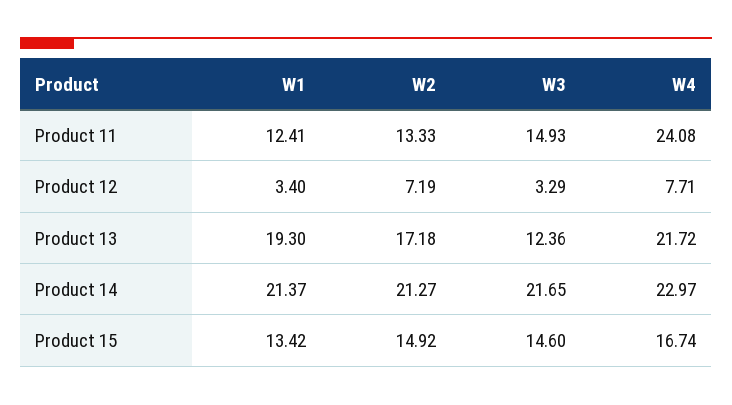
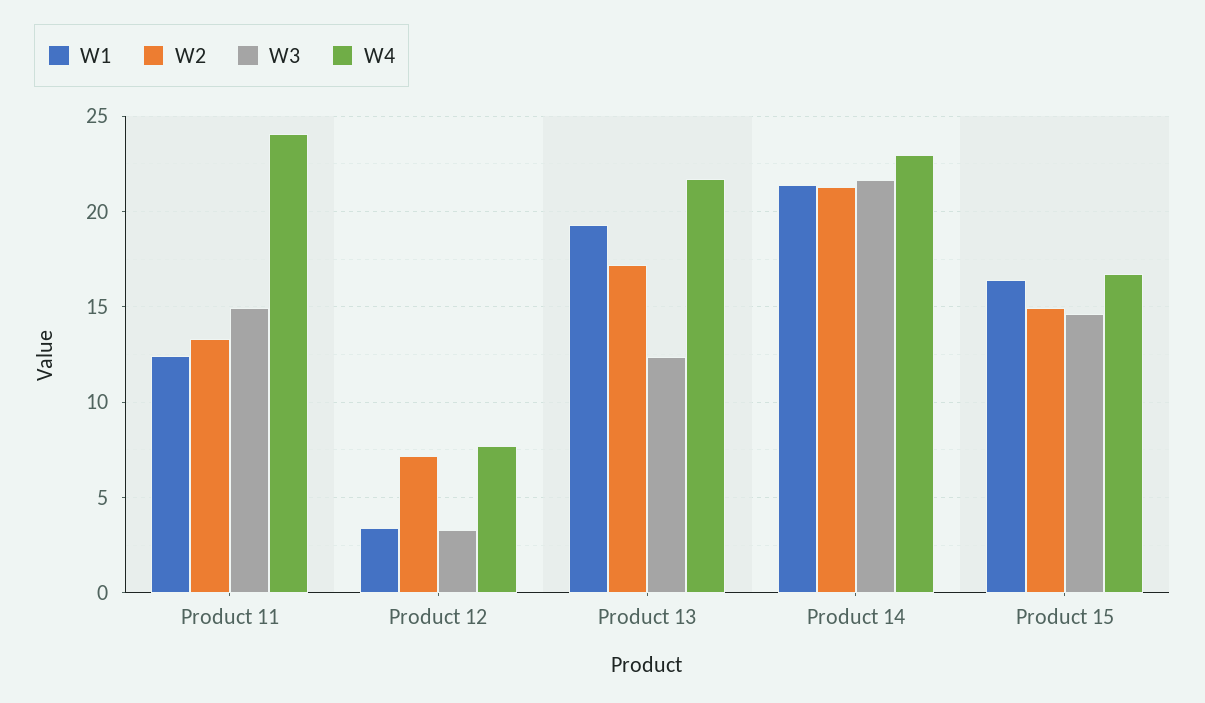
W1, Product 15: 13.42 -> 16.5

